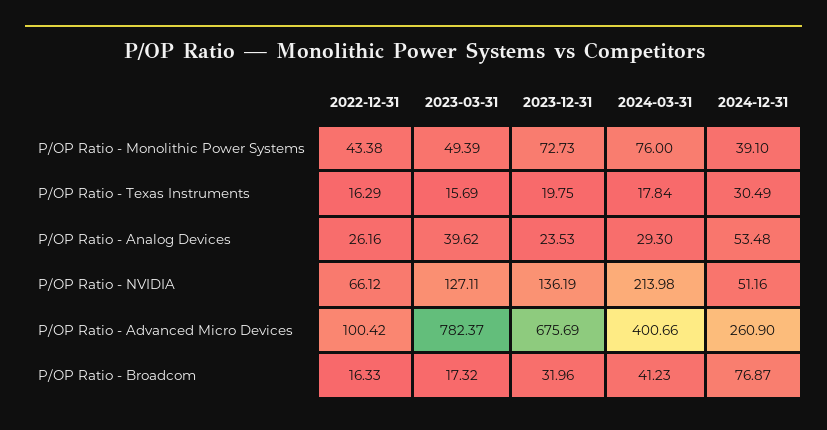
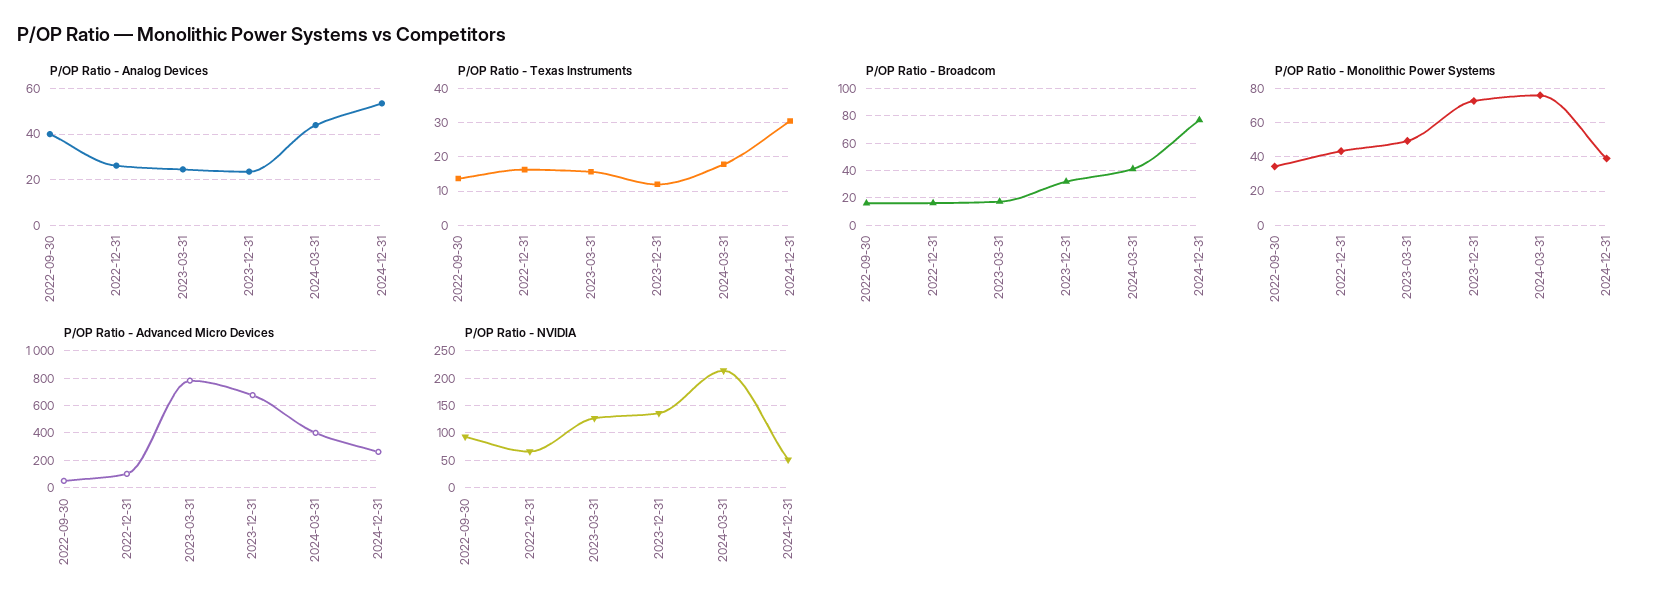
P/OP Ratio - Texas Instruments, 2023-12-31: 19.75 -> 12
P/OP Ratio - Analog Devices, 2023-03-31: 39.62 -> 25
P/OP Ratio - Analog Devices, 2024-03-31: 29.3 -> 45
P/OP Ratio - Analog Devices, 2022-09-30: none -> 40
P/OP Ratio - Texas Instruments, 2022-09-30: none -> 14
P/OP Ratio - Broadcom, 2022-09-30: none -> 15
P/OP Ratio - Monolithic Power Systems, 2022-09-30: none -> 35
P/OP Ratio - Advanced Micro Devices, 2022-09-30: none -> 50
P/OP Ratio - NVIDIA, 2022-09-30: none -> 100

